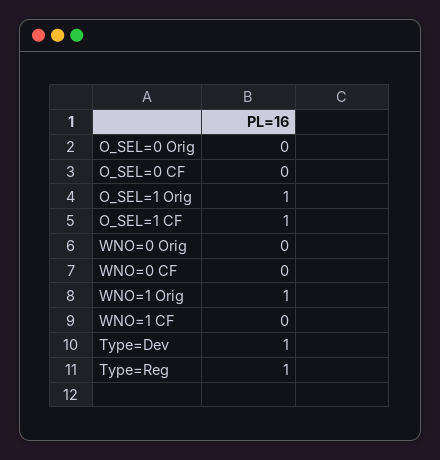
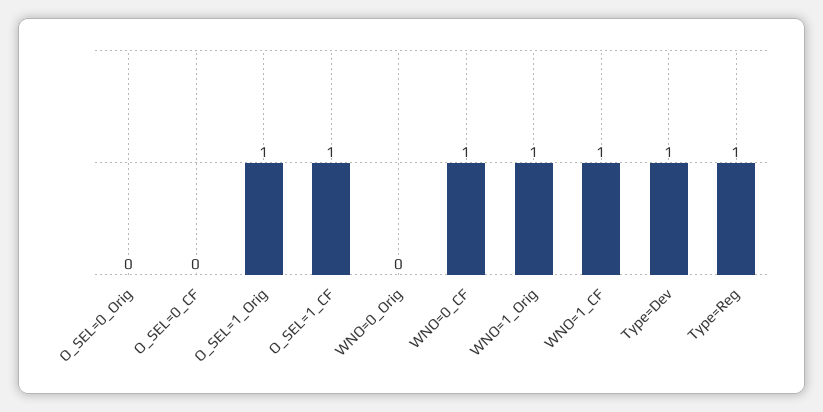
WNO=0 CF: 0 -> 1
WNO=1 CF: 0 -> 1

